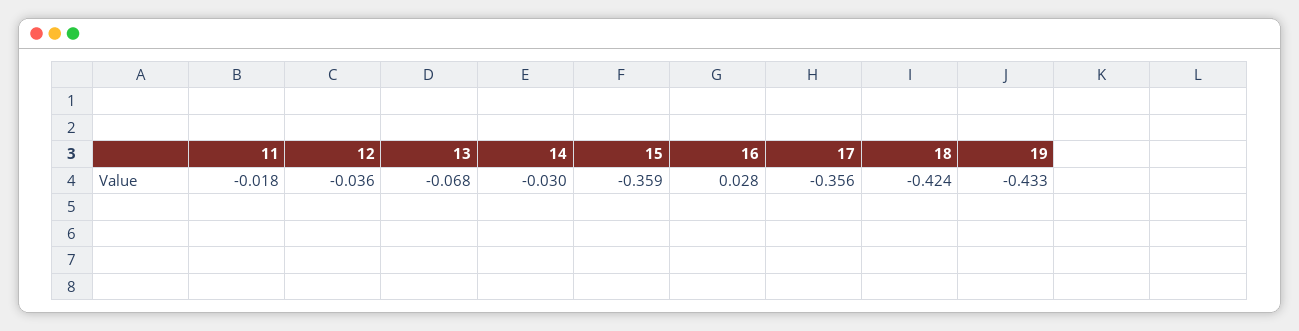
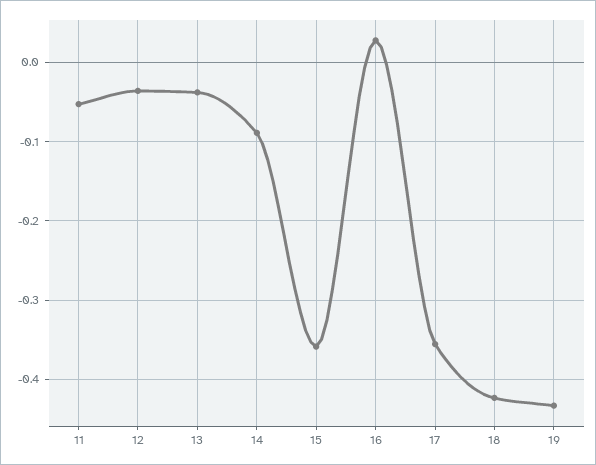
11: -0.018 -> -0.05
13: -0.068 -> -0.04
14: -0.03 -> -0.09

